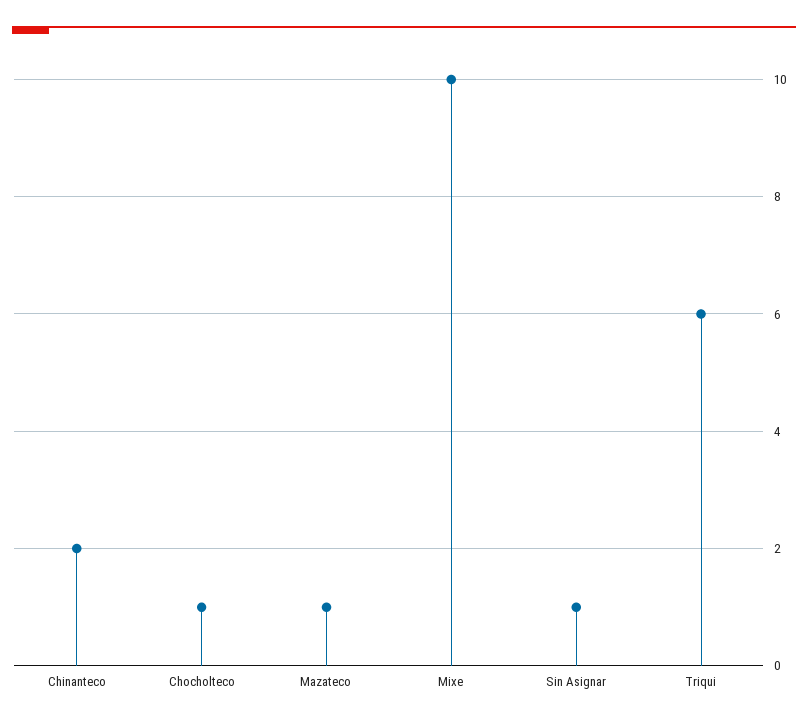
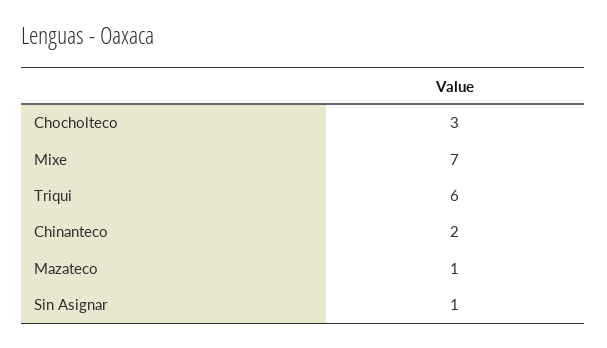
Chocholteco: 1 -> 3
Mixe: 10 -> 7

